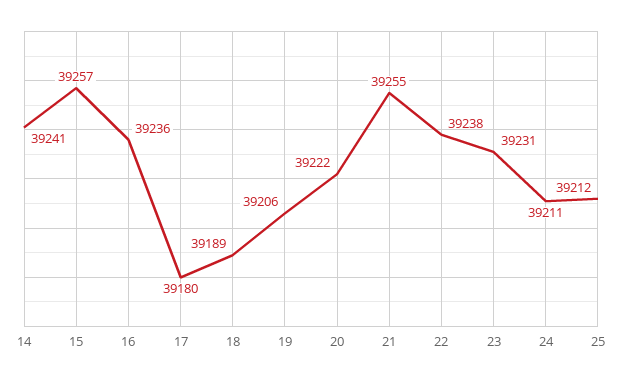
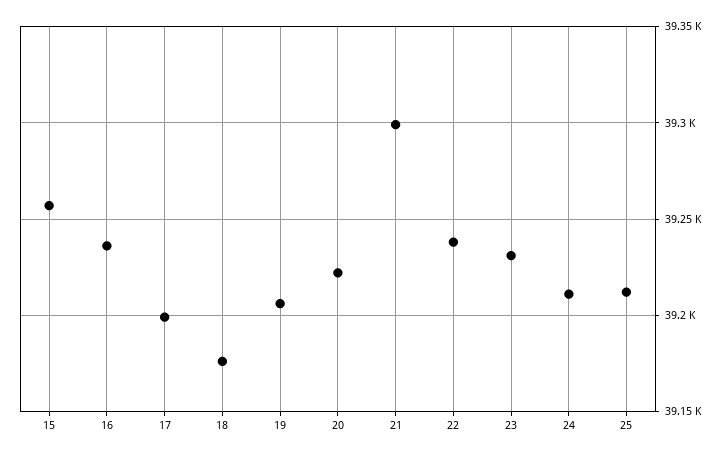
14: 39241 -> none
17: 39180 -> 39200
18: 39189 -> 39175
21: 39255 -> 39300

